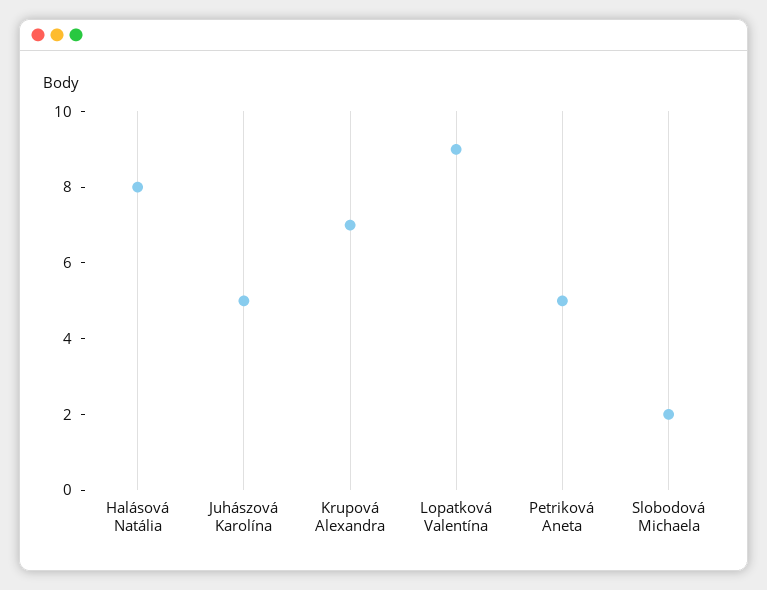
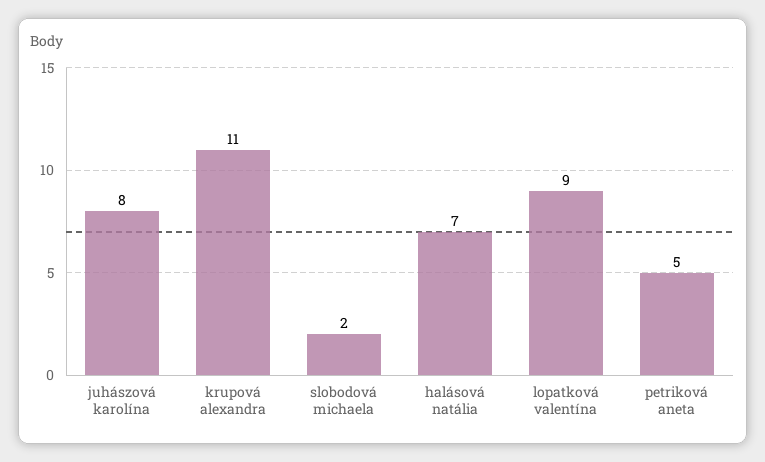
Halásová Natália: 8 -> 7
Juhászová Karolína: 5 -> 8
Krupová Alexandra: 7 -> 11

